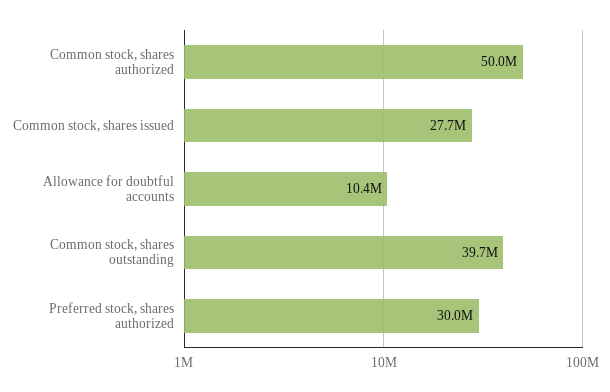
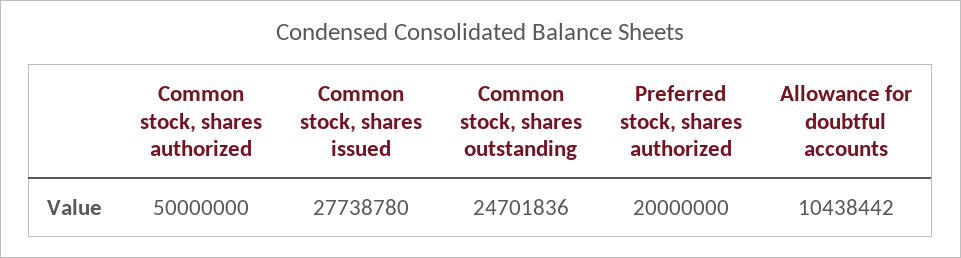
Common stock, shares outstanding: 39700000 -> 24701836
Preferred stock, shares authorized: 30000000 -> 20000000

